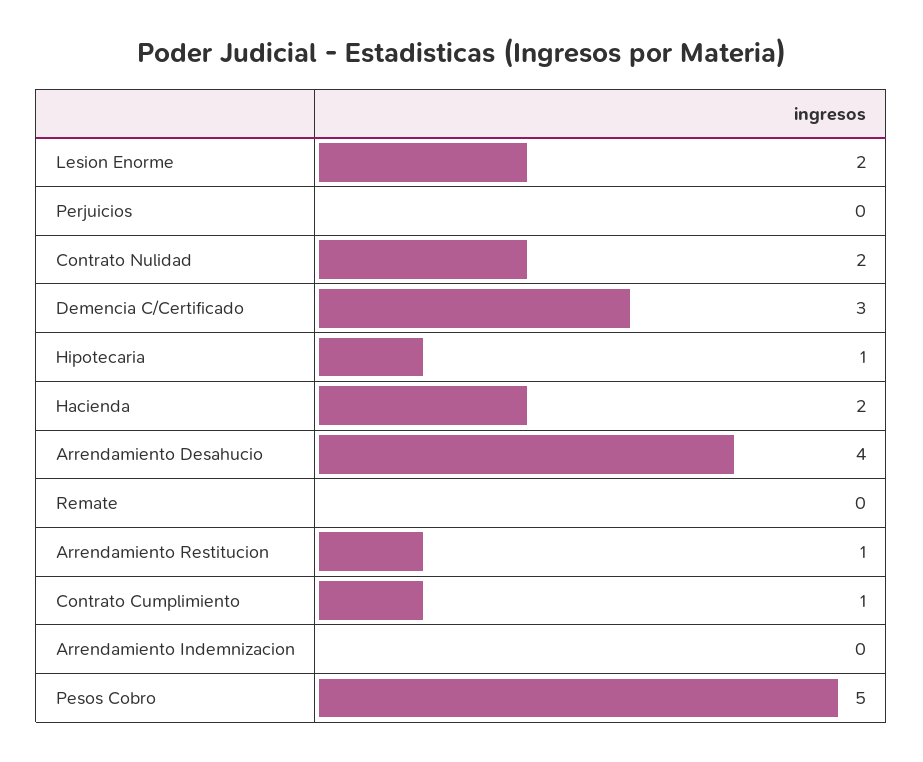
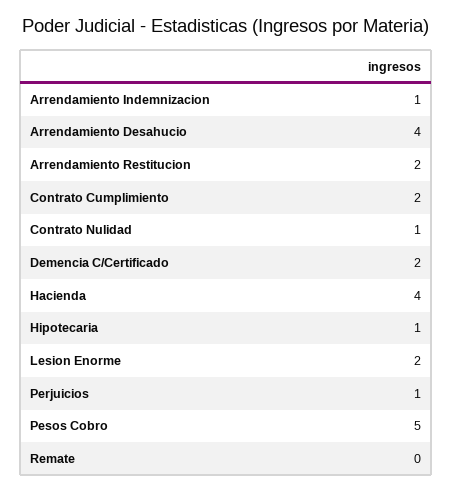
Perjuicios: 0 -> 1
Contrato Nulidad: 2 -> 1
Demencia C/Certificado: 3 -> 2
Hacienda: 2 -> 4
Arrendamiento Restitucion: 1 -> 2
Contrato Cumplimiento: 1 -> 2
Arrendamiento Indemnizacion: 0 -> 1

